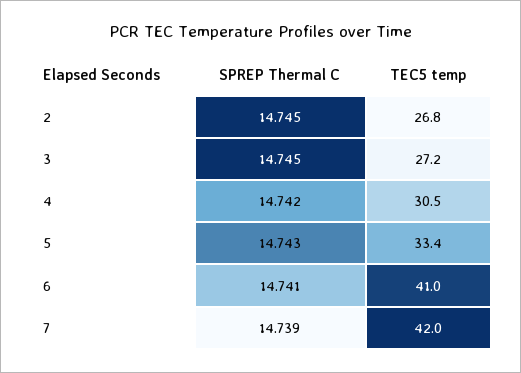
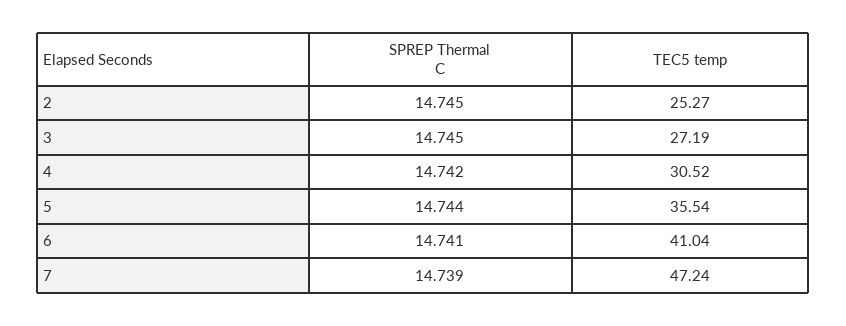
TEC5 temp, 2: 26.8 -> 25.27
SPREP Thermal C, 5: 14.743 -> 14.744
TEC5 temp, 5: 33.4 -> 35.54
TEC5 temp, 7: 42 -> 47.24

